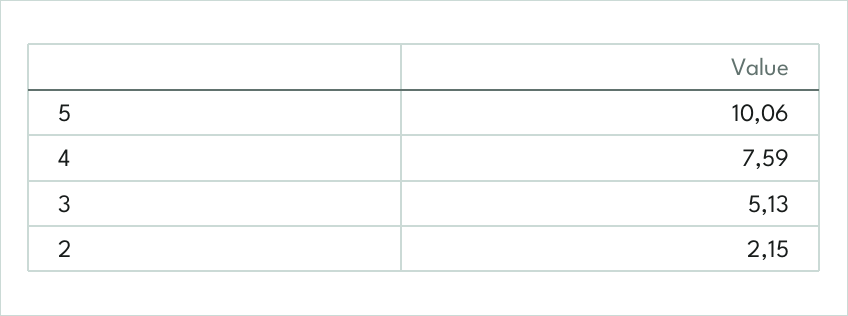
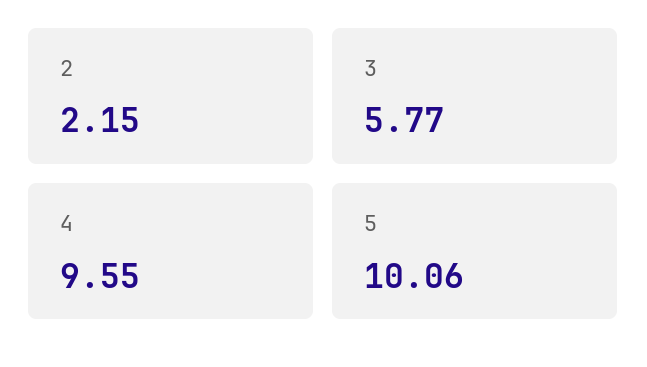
4: 7.59 -> 9.55
3: 5.13 -> 5.77

